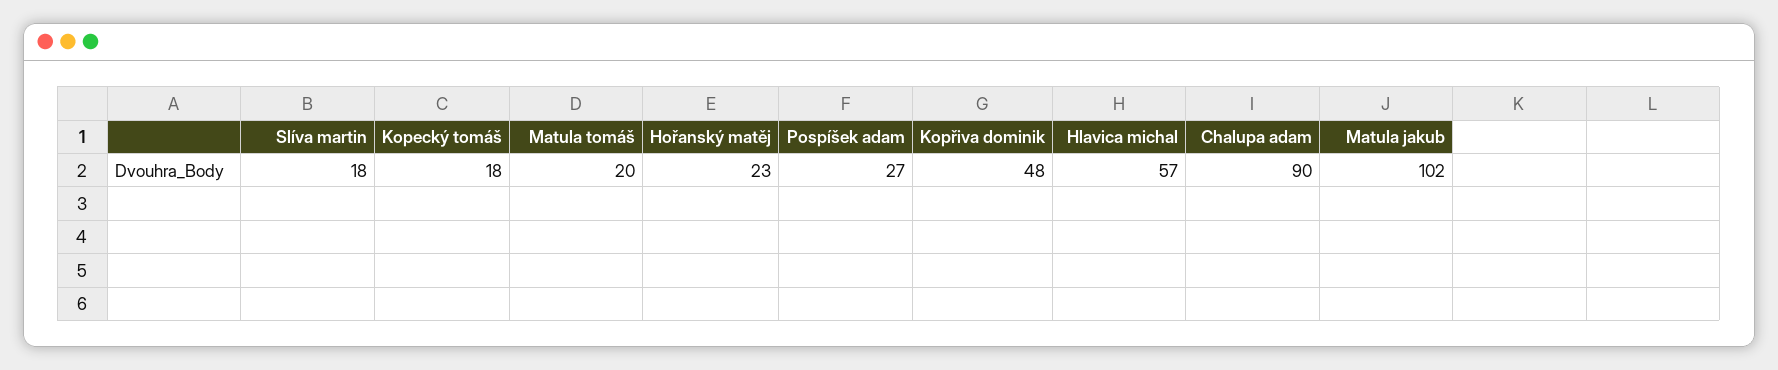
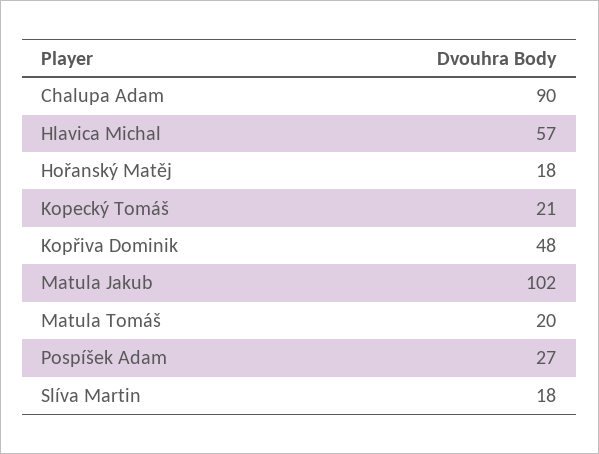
Kopecký tomáš: 18 -> 21
Hořanský matěj: 23 -> 18

